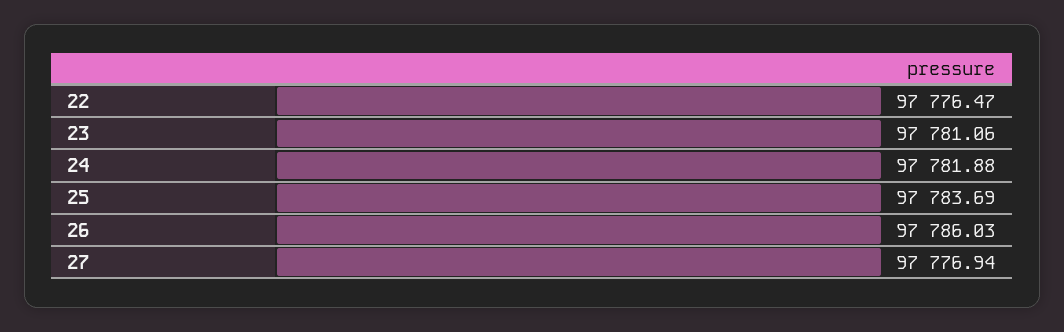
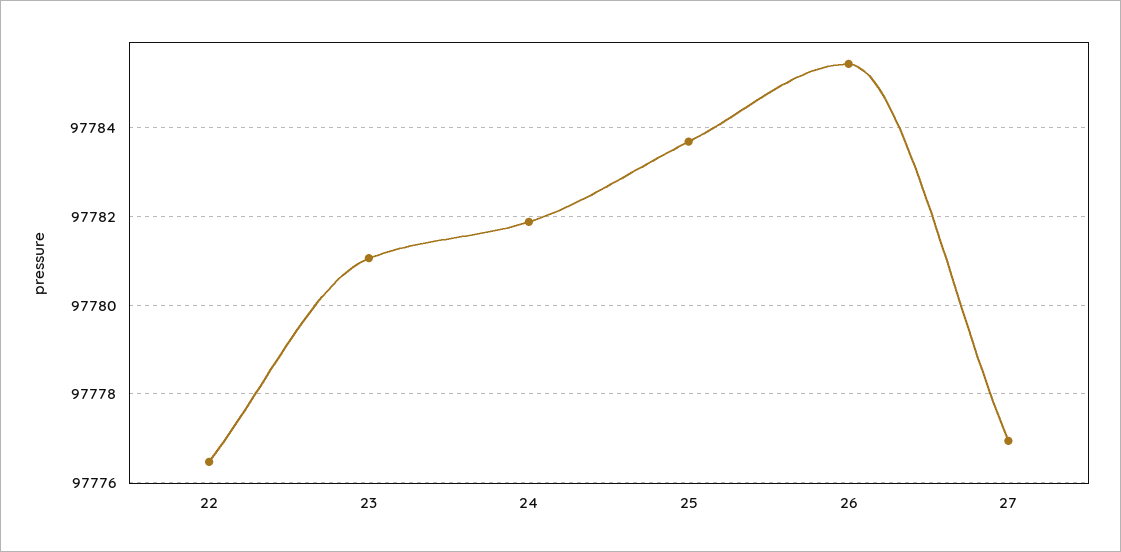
26: 97786.03 -> 97785.4

